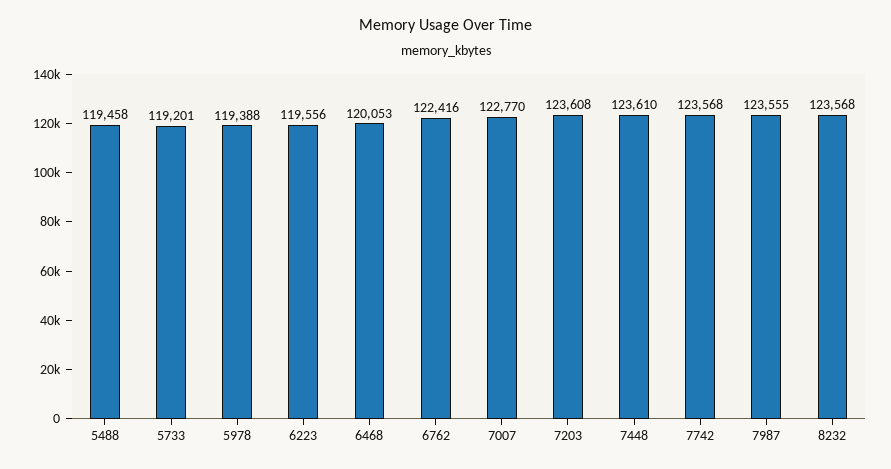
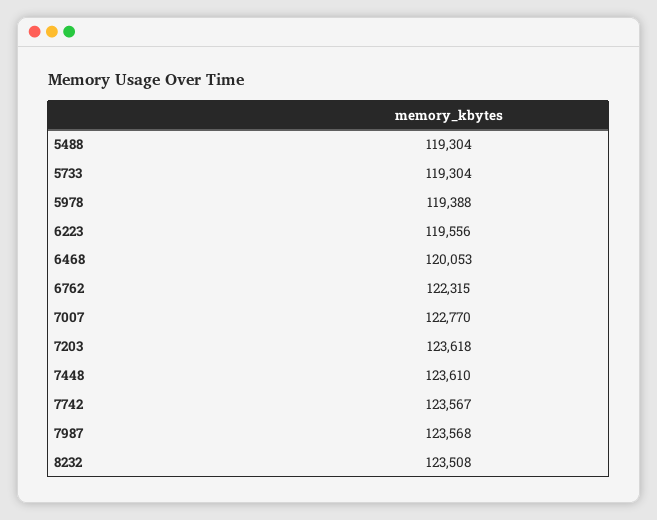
5488: 119458 -> 119304
5733: 119201 -> 119304
6762: 122416 -> 122315
7203: 123608 -> 123618
7742: 123568 -> 123567
7987: 123555 -> 123568
8232: 123568 -> 123508

